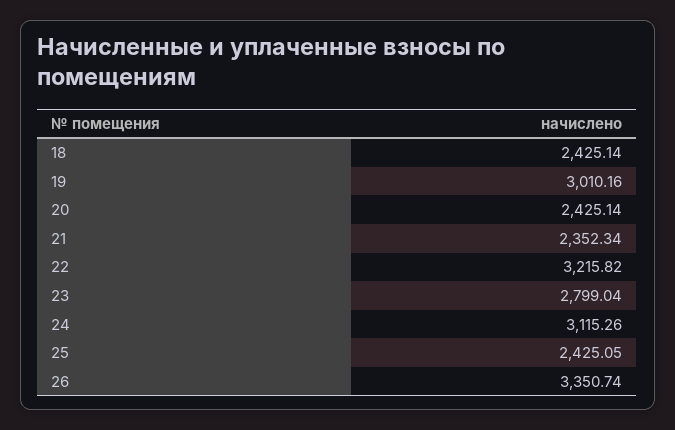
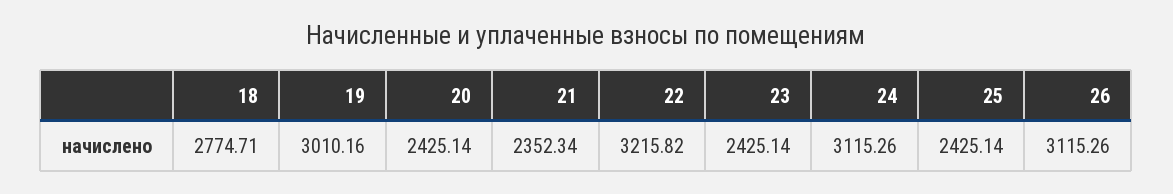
18: 2425.14 -> 2774.71
23: 2799.04 -> 2425.14
25: 2425.05 -> 2425.14
26: 3350.74 -> 3115.26

